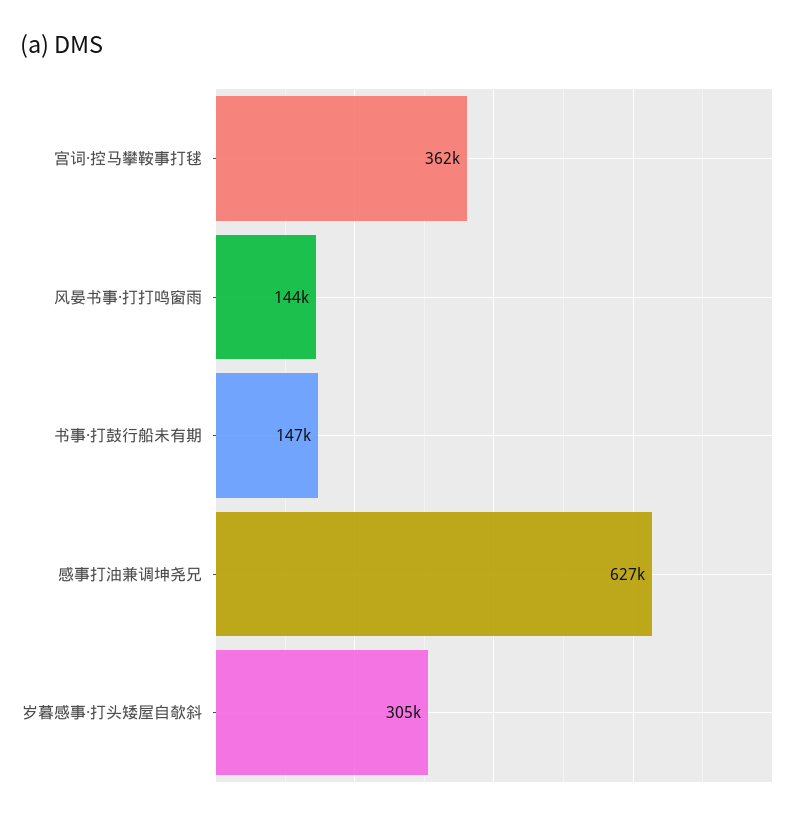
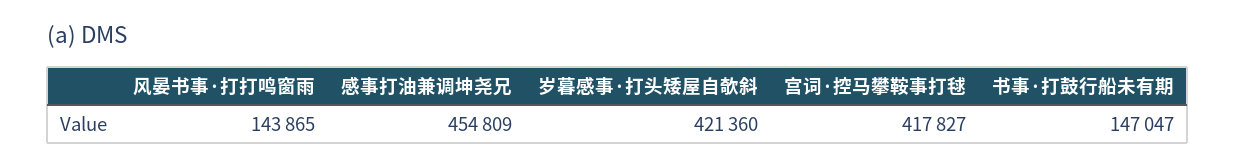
宫词·控马攀鞍事打毬: 362000 -> 417827
感事打油兼调坤尧兄: 627000 -> 454809
岁暮感事·打头矮屋自欹斜: 305000 -> 421360

